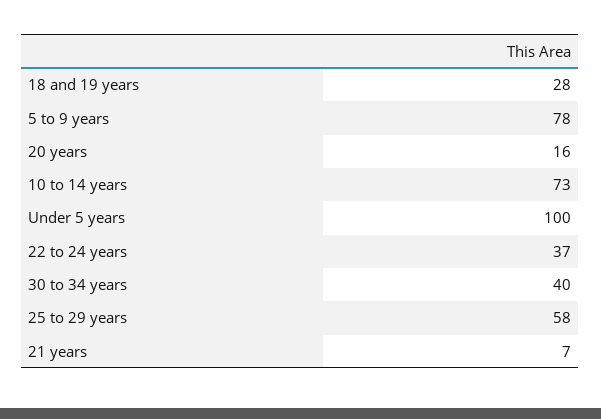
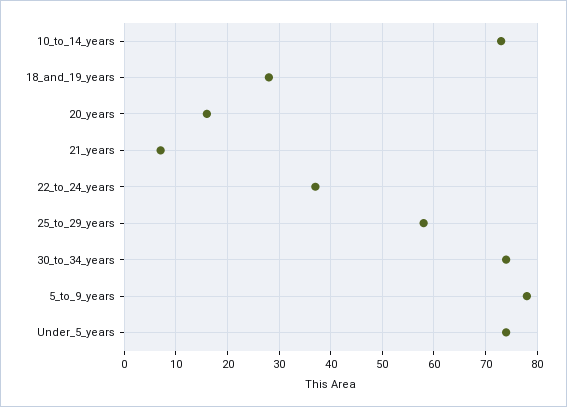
Under 5 years: 100 -> 75
30 to 34 years: 40 -> 75

